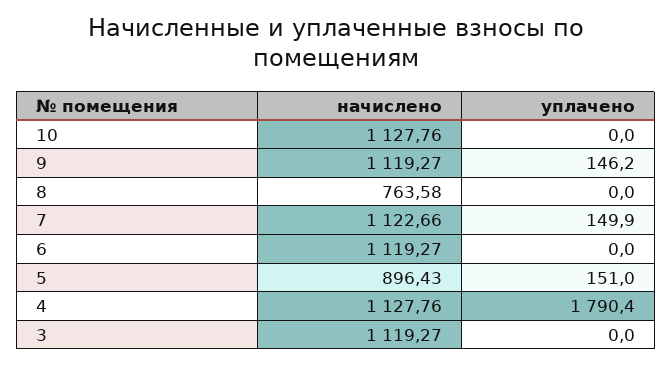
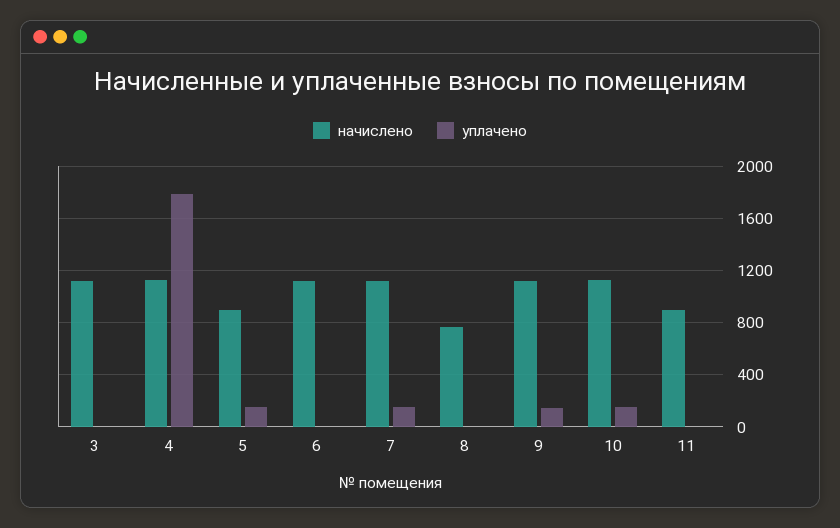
уплачено, 10: 0 -> 150
начислено, 11: none -> 900
уплачено, 11: none -> 0

